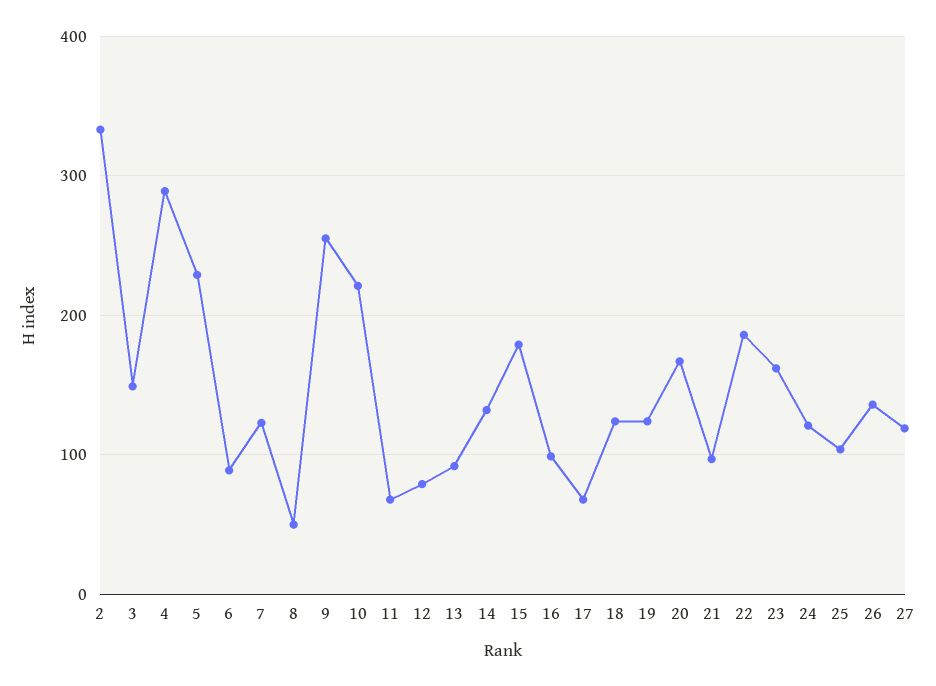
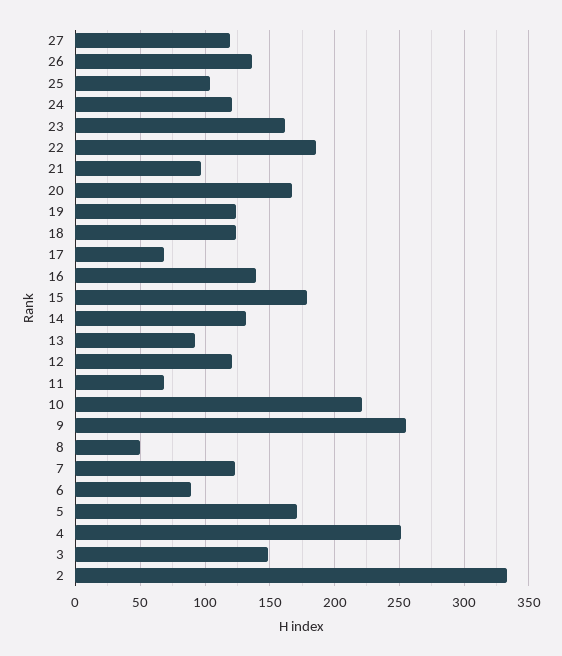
4: 290 -> 250
5: 230 -> 170
12: 80 -> 120
16: 100 -> 140

